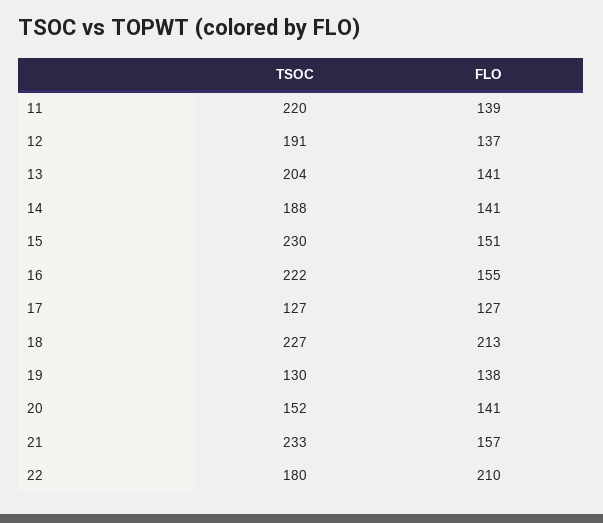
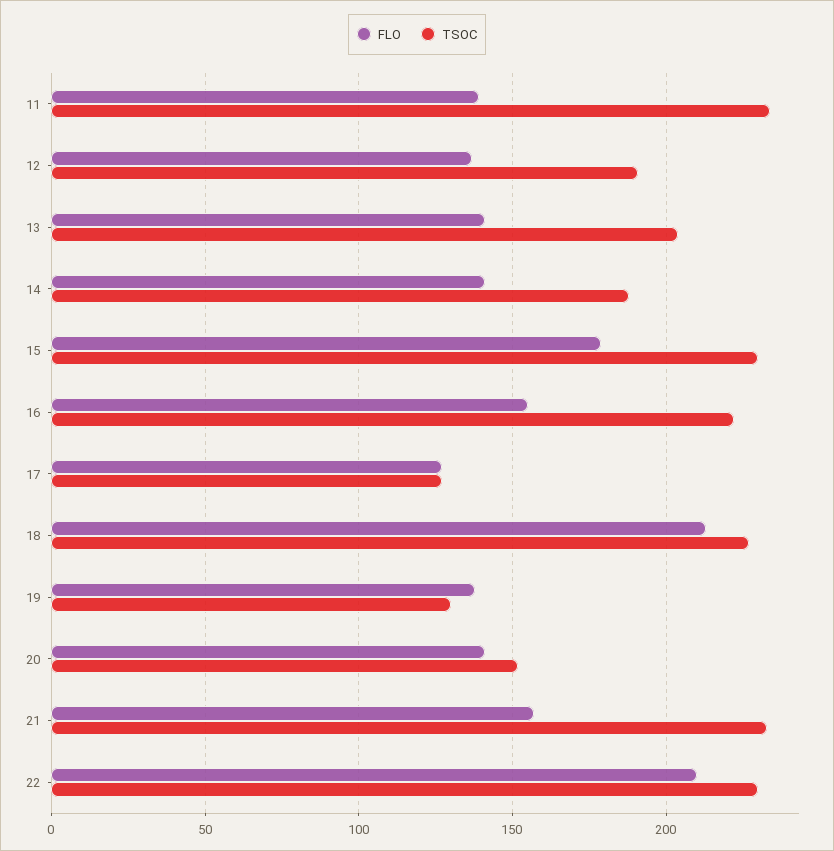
TSOC, 11: 220 -> 235
FLO, 15: 151 -> 180
TSOC, 22: 180 -> 230

